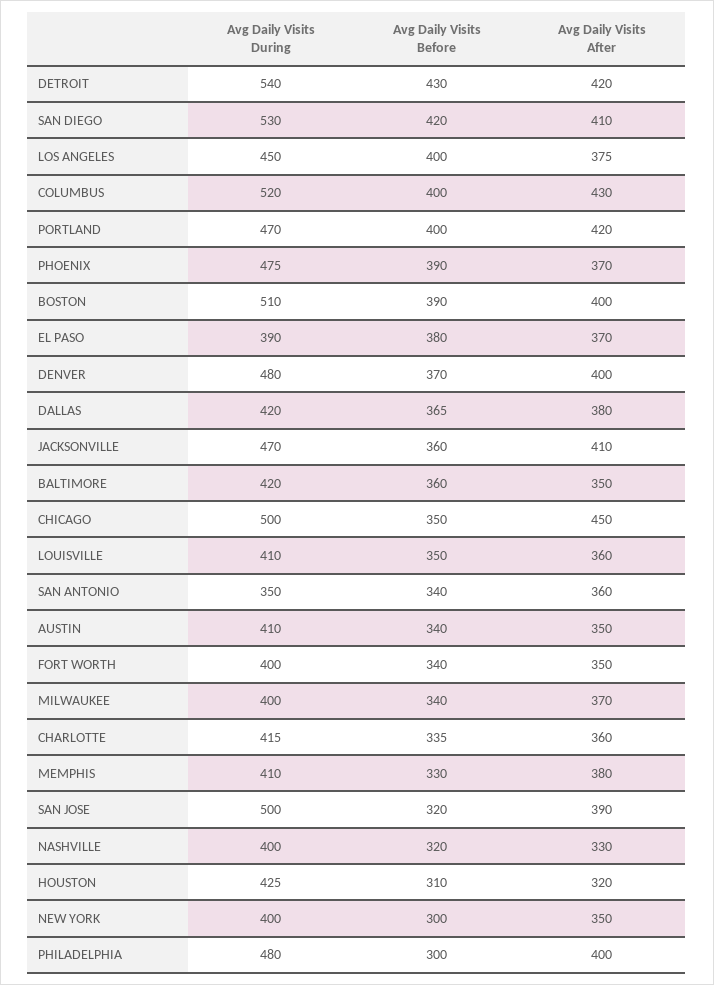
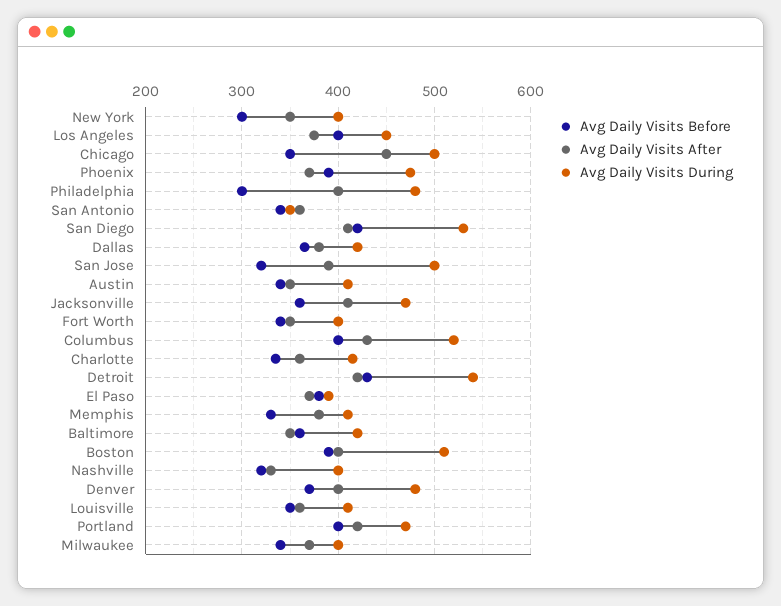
Avg Daily Visits During, HOUSTON: 425 -> none
Avg Daily Visits Before, HOUSTON: 310 -> none
Avg Daily Visits After, HOUSTON: 320 -> none

